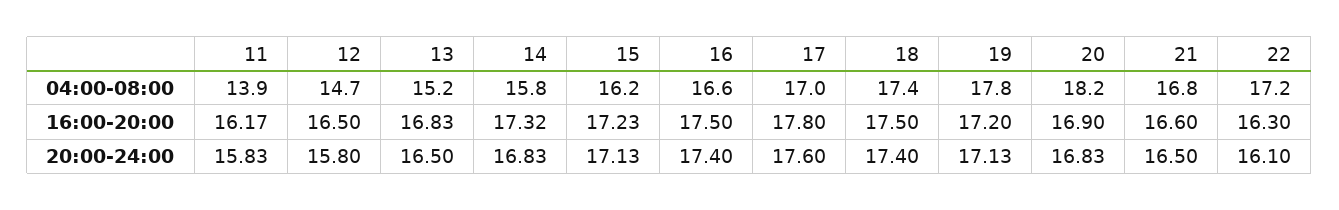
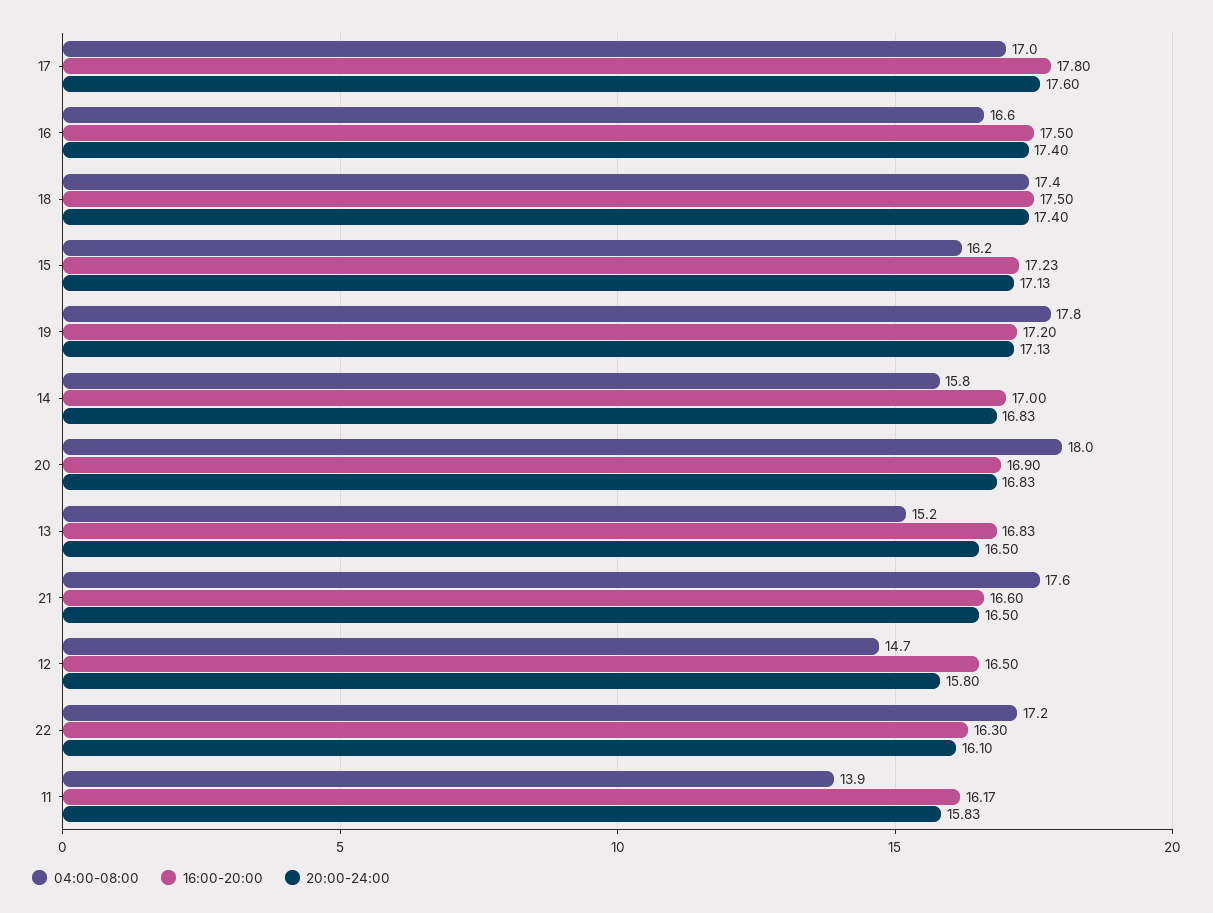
04:00-08:00, 20: 18.2 -> 18
04:00-08:00, 21: 16.8 -> 17.6
16:00-20:00, 14: 17.32 -> 17

